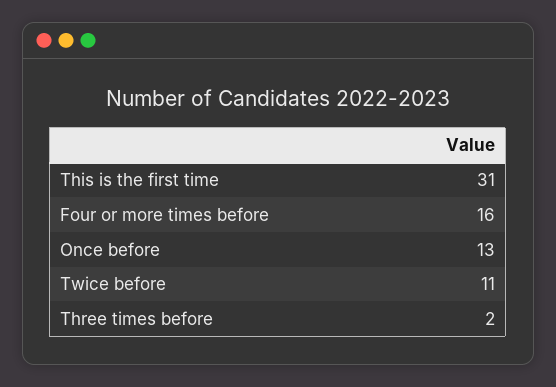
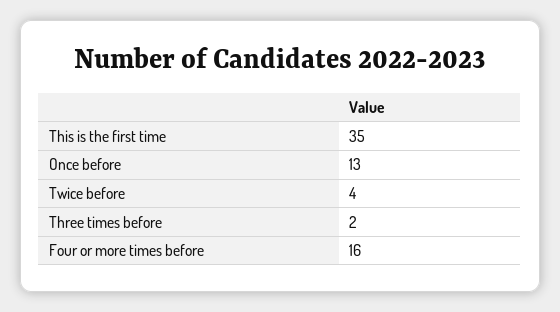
This is the first time: 31 -> 35
Twice before: 11 -> 4

